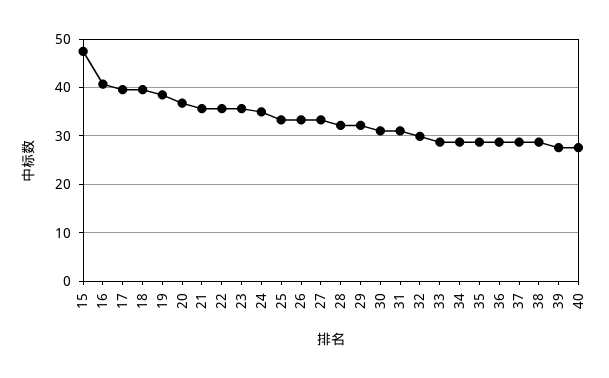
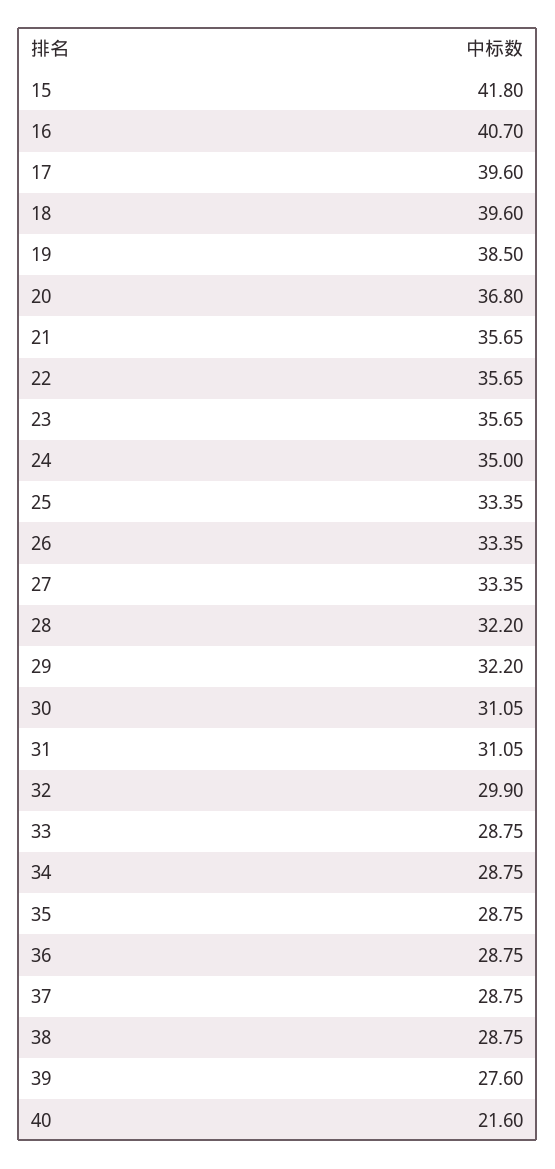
15: 48 -> 41.8
40: 28 -> 21.6

